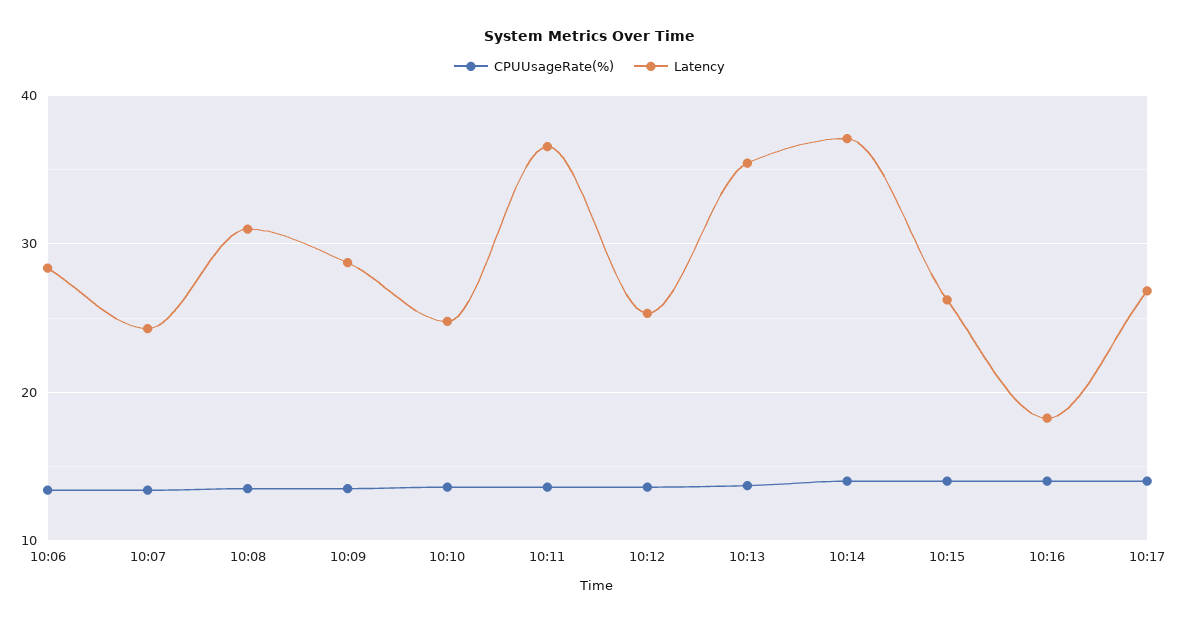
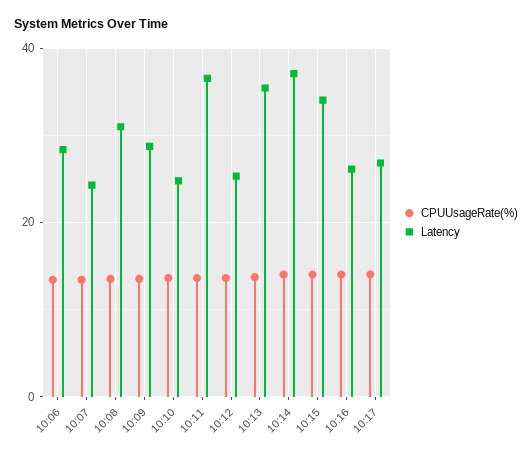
Latency, 10:15: 26 -> 34
Latency, 10:16: 18 -> 26

